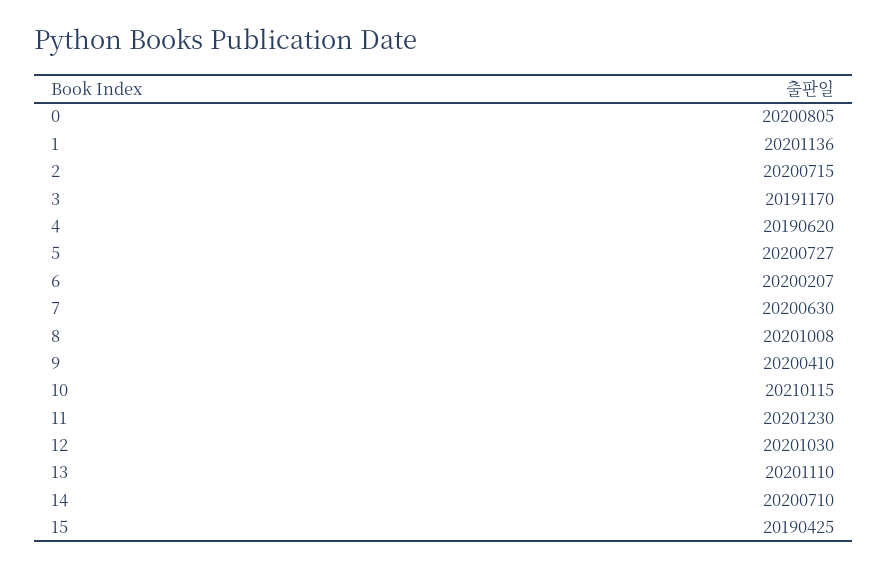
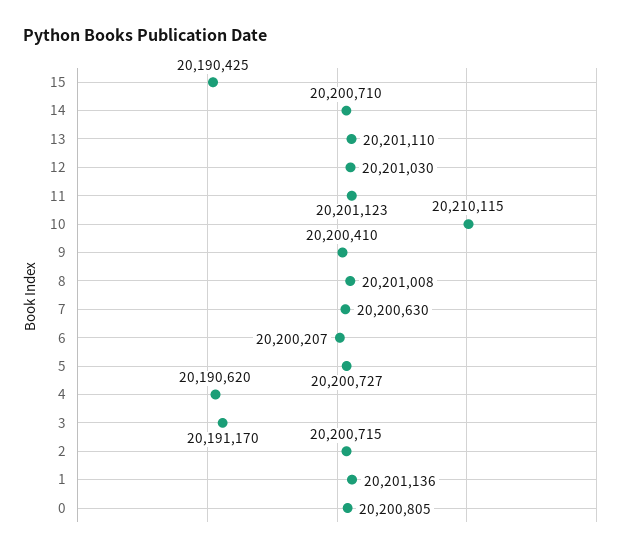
11: 20201230 -> 20201123

